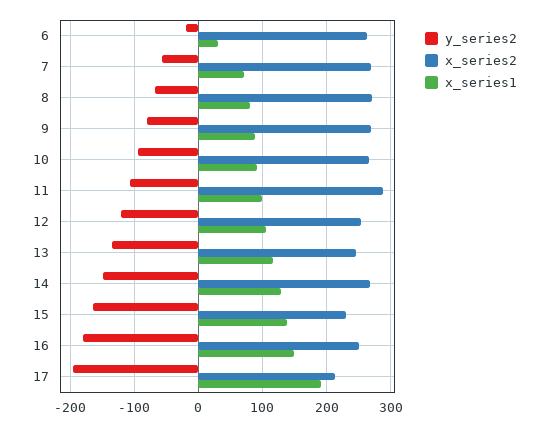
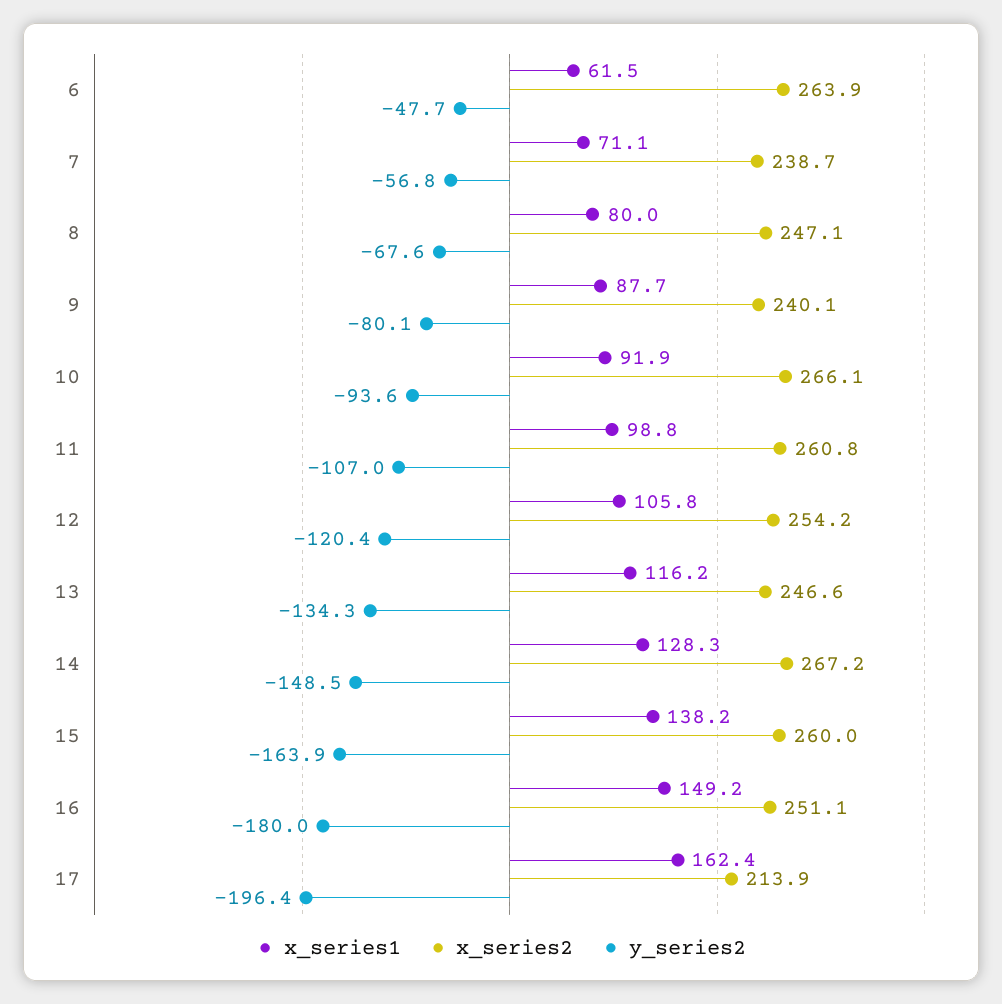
y_series2, 6: -20 -> -47.7
x_series1, 6: 30 -> 61.5
x_series2, 7: 270 -> 238.7
x_series2, 8: 270 -> 247.1
x_series2, 9: 270 -> 240.1
x_series2, 11: 290 -> 260.8
x_series2, 15: 230 -> 260
x_series1, 17: 190 -> 162.4

